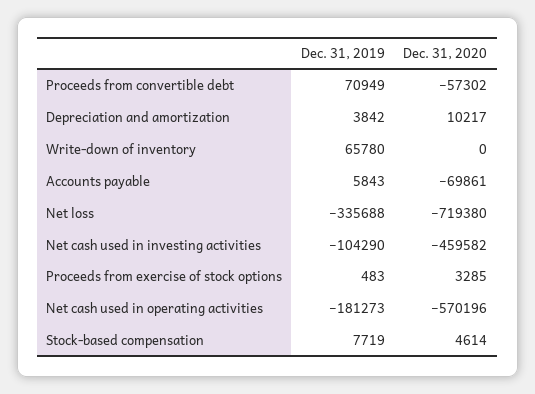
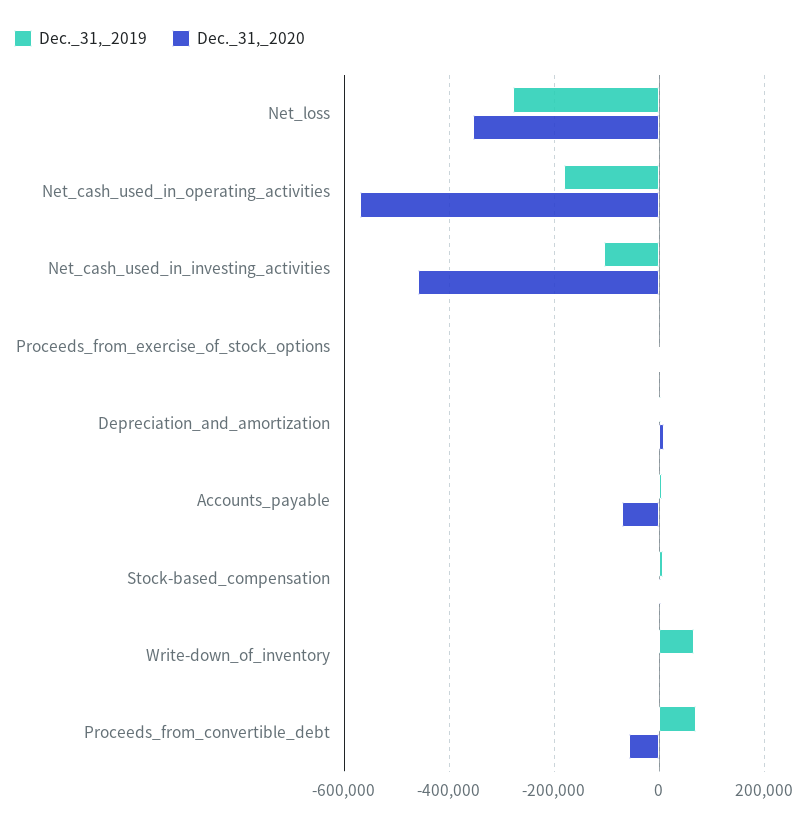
Dec. 31, 2019, Net loss: -335688 -> -280000
Dec. 31, 2020, Net loss: -719380 -> -360000

